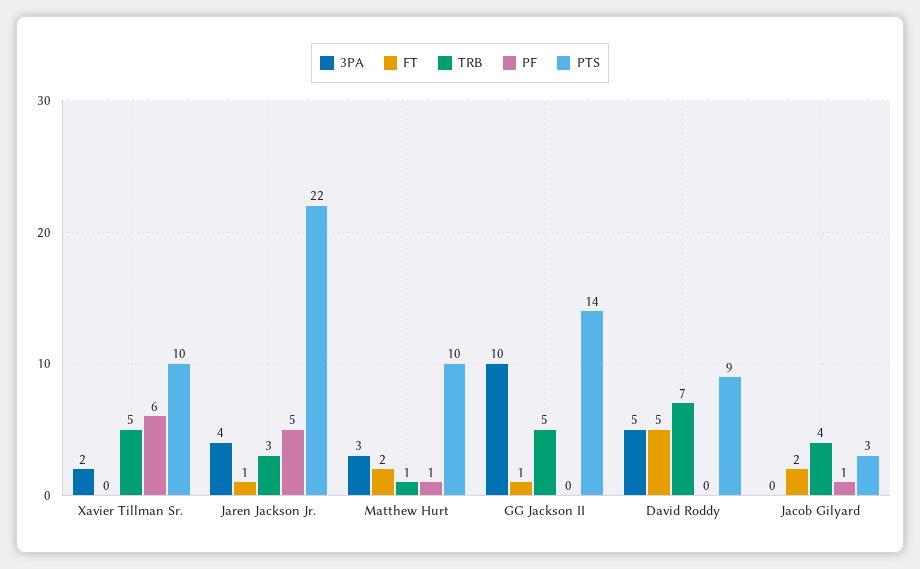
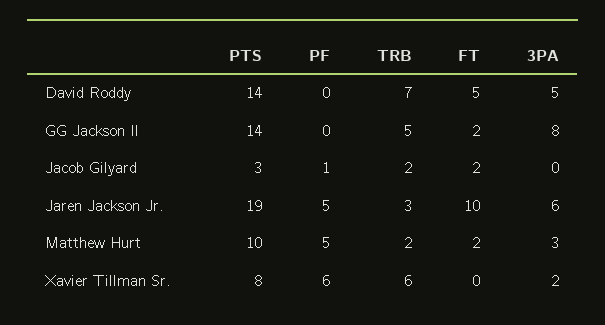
TRB, Xavier Tillman Sr.: 5 -> 6
PTS, Xavier Tillman Sr.: 10 -> 8
3PA, Jaren Jackson Jr.: 4 -> 6
FT, Jaren Jackson Jr.: 1 -> 10
PTS, Jaren Jackson Jr.: 22 -> 19
TRB, Matthew Hurt: 1 -> 2
PF, Matthew Hurt: 1 -> 5
3PA, GG Jackson II: 10 -> 8
FT, GG Jackson II: 1 -> 2
PTS, David Roddy: 9 -> 14
TRB, Jacob Gilyard: 4 -> 2

